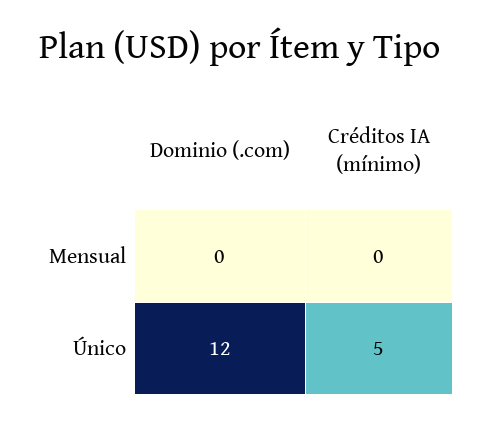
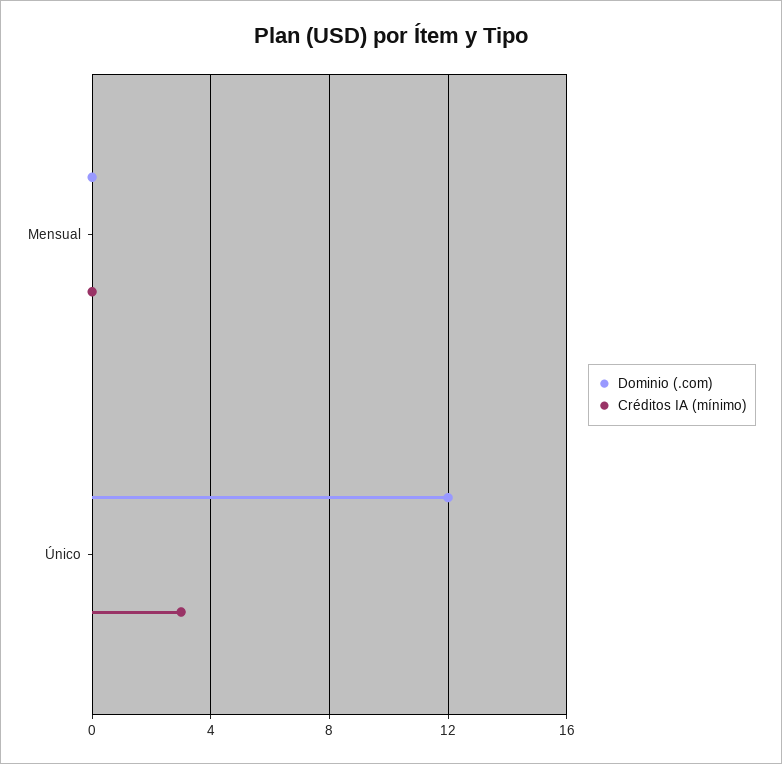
Créditos IA (mínimo), Único: 5 -> 3

